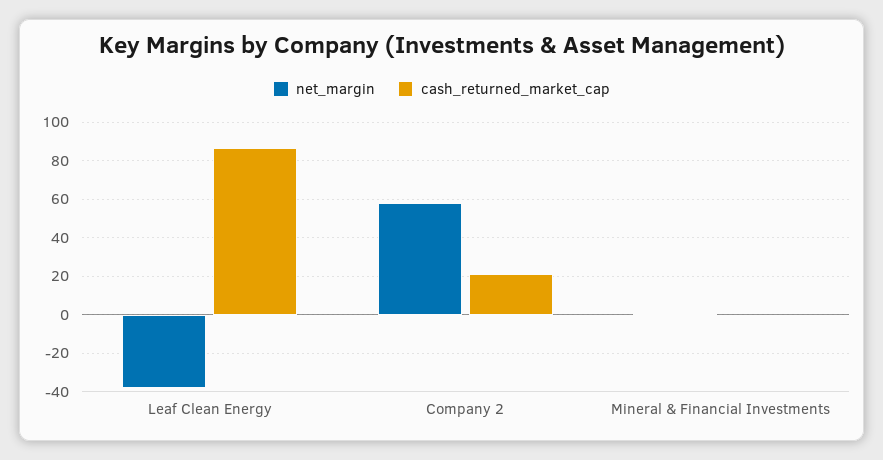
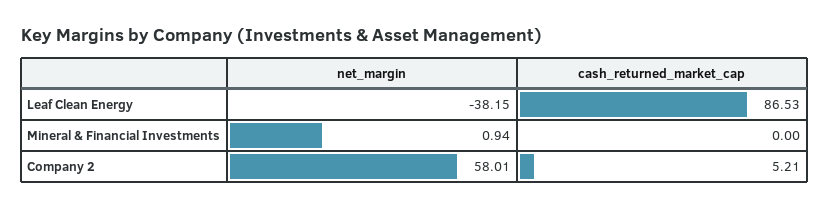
cash_returned_market_cap, Company 2: 20 -> 5.21

